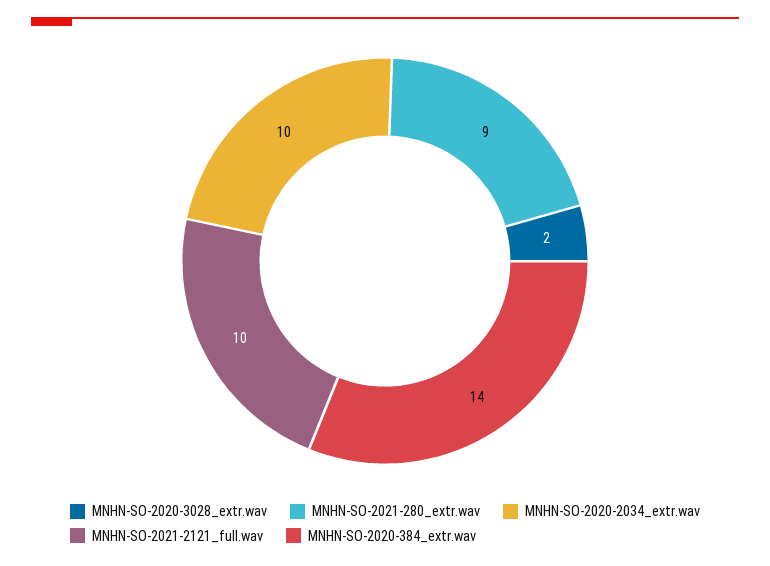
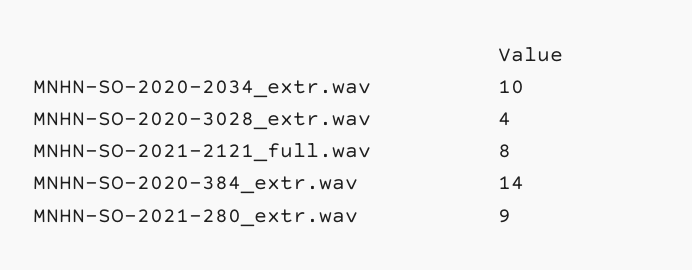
MNHN-SO-2020-3028_extr.wav: 2 -> 4
MNHN-SO-2021-2121_full.wav: 10 -> 8

